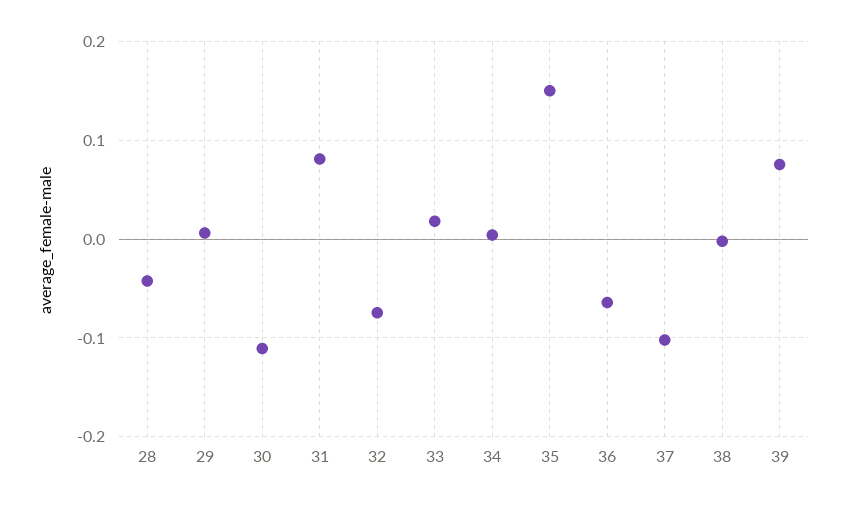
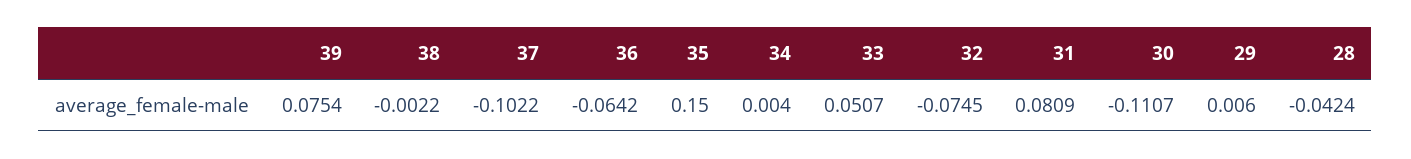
33: 0.02 -> 0.0507

